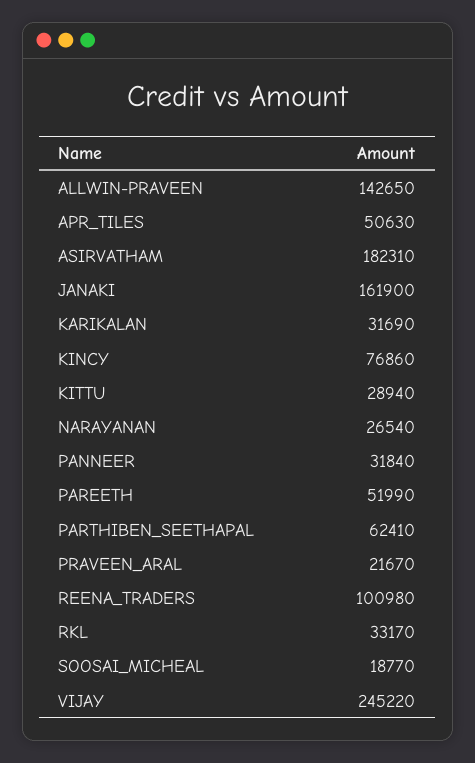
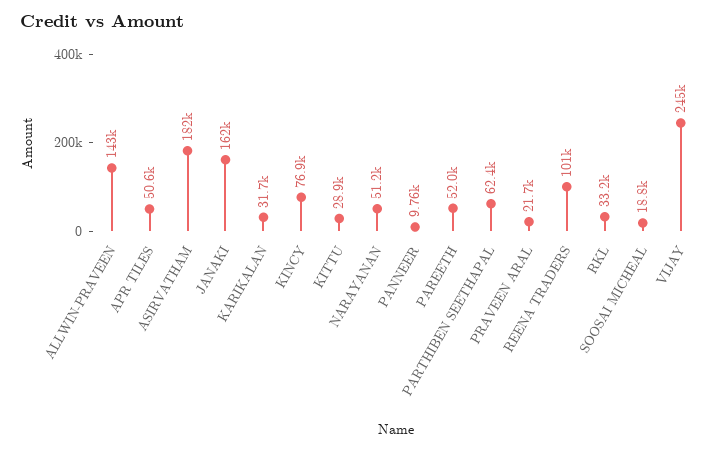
NARAYANAN: 26540 -> 51200
PANNEER: 31840 -> 9760

